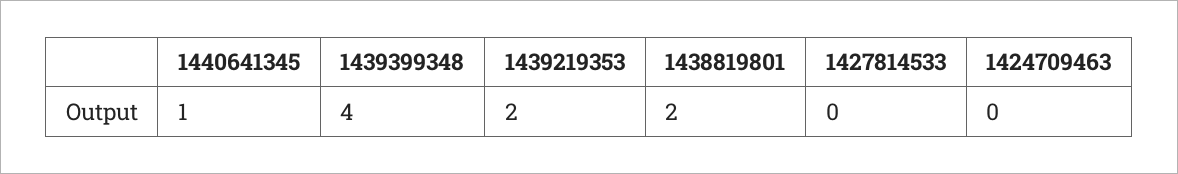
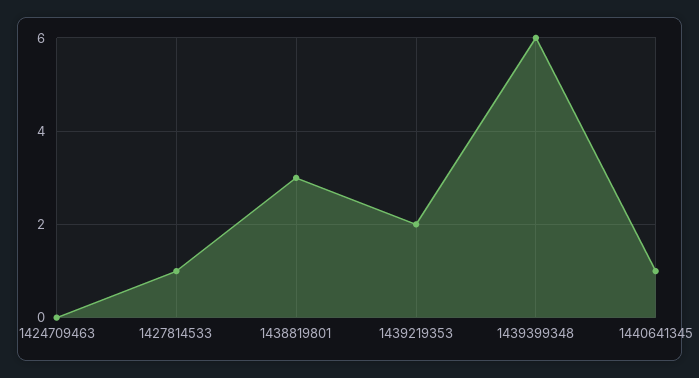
1439399348: 4 -> 6
1438819801: 2 -> 3
1427814533: 0 -> 1

